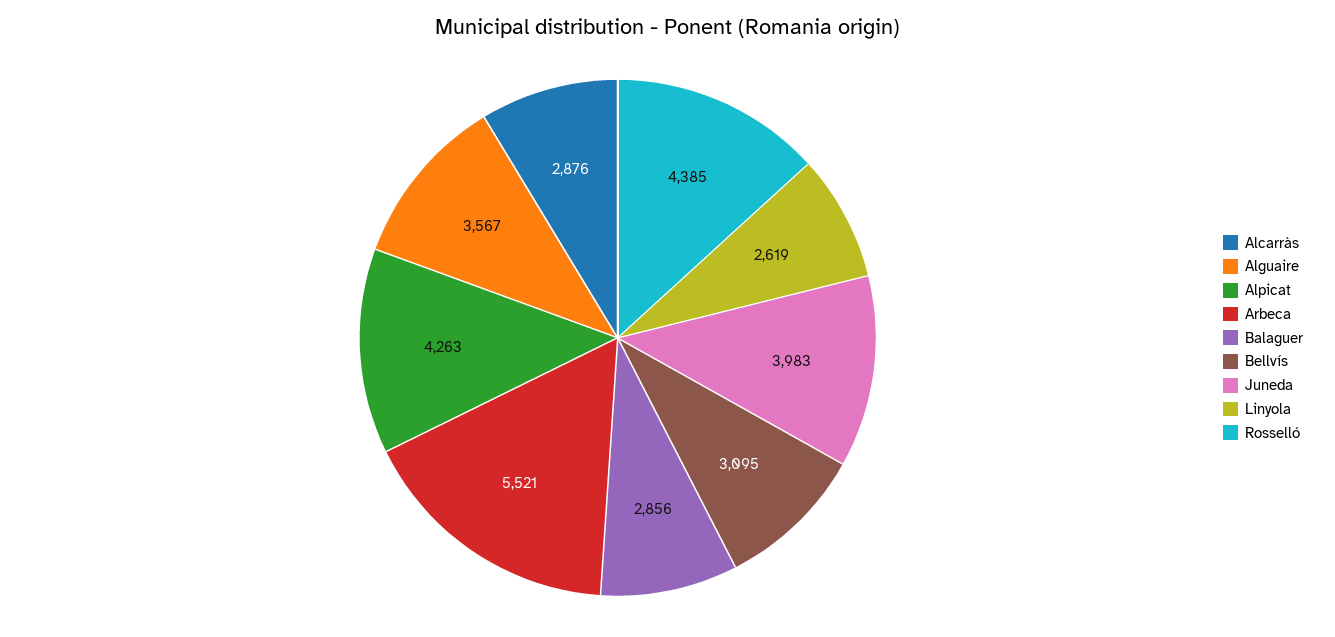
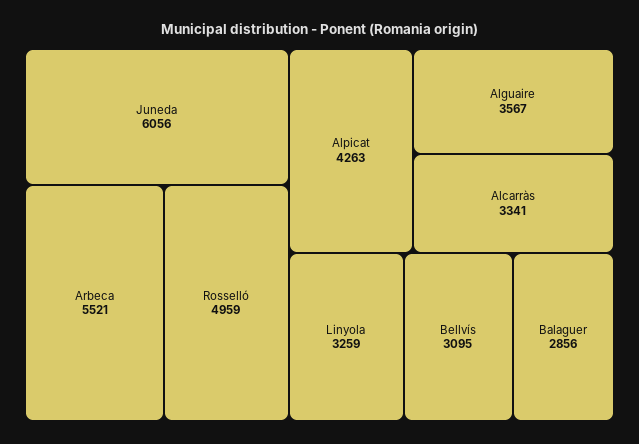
Alcarràs: 2876 -> 3341
Juneda: 3983 -> 6056
Linyola: 2619 -> 3259
Rosselló: 4385 -> 4959

